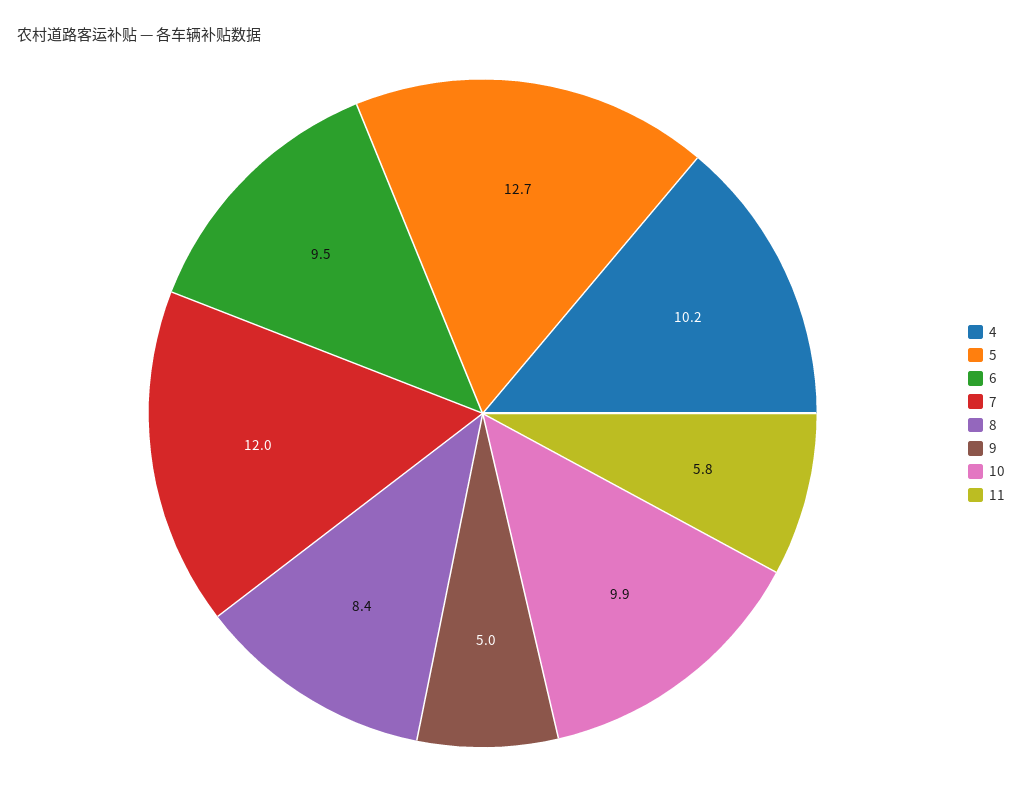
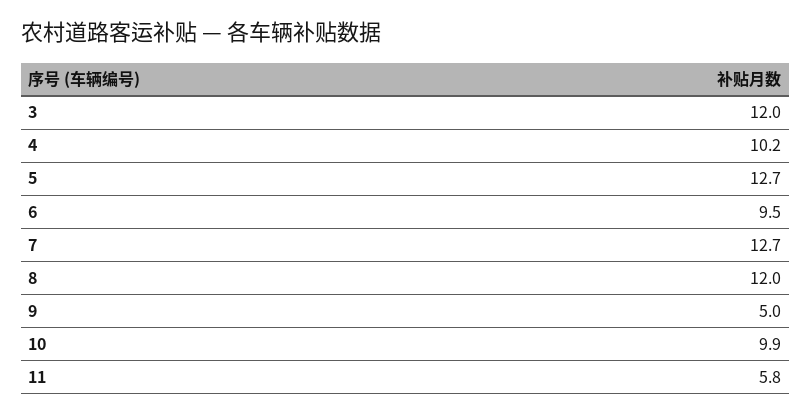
7: 12 -> 12.7
8: 8.4 -> 12
3: none -> 12

